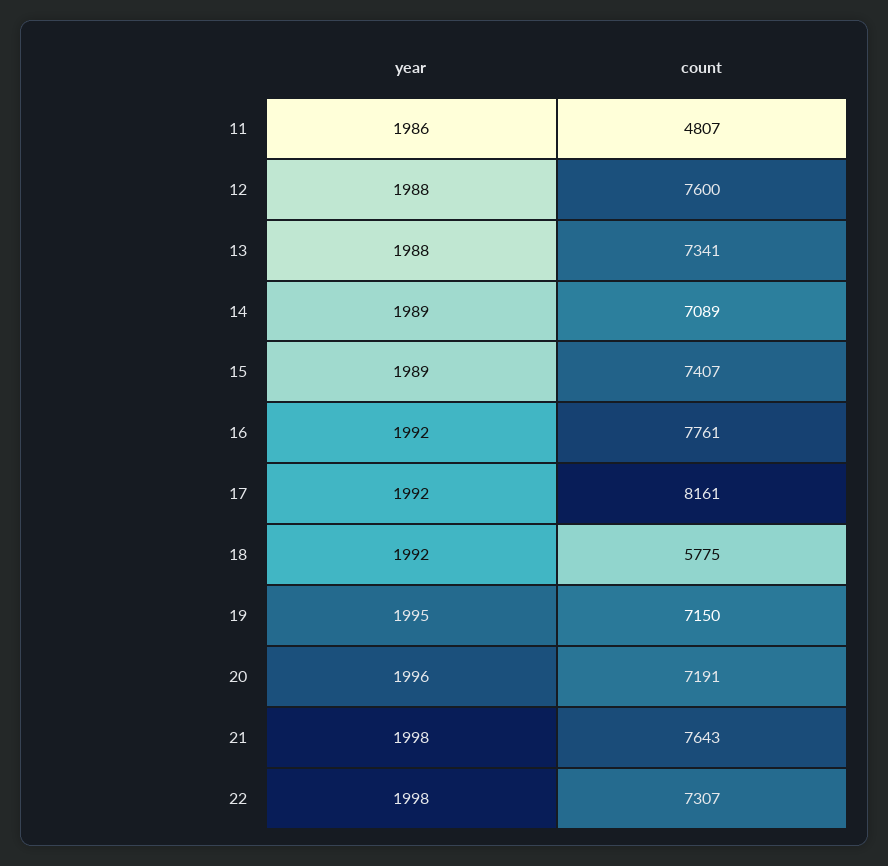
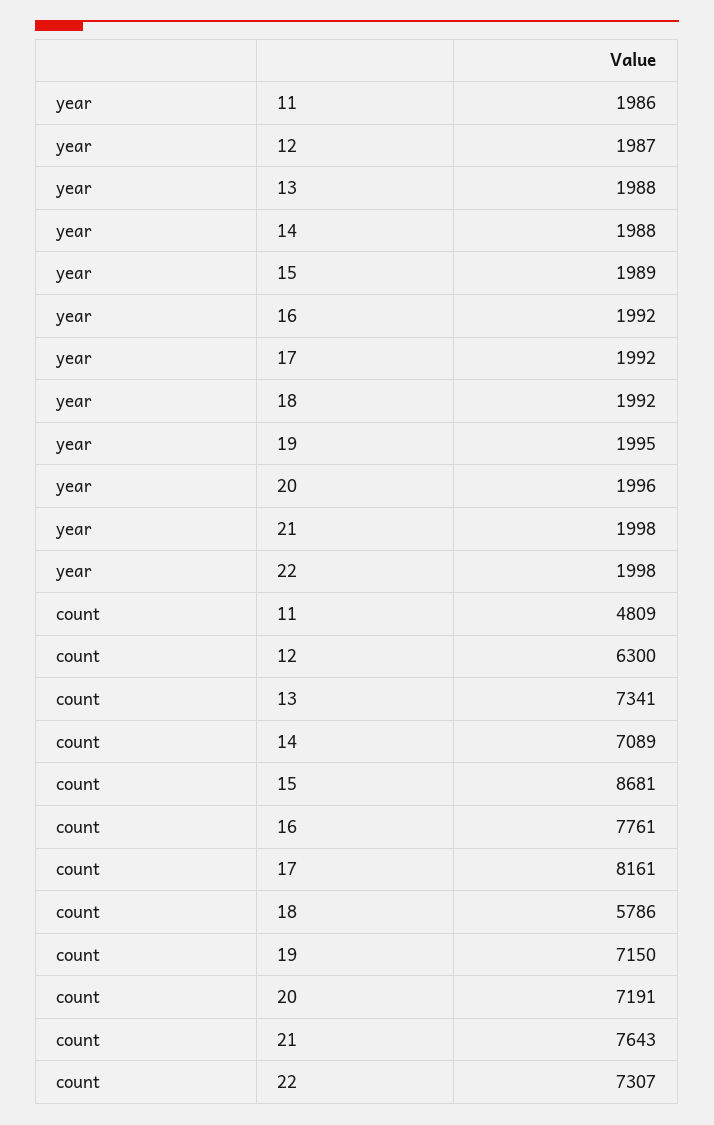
count, 11: 4807 -> 4809
year, 12: 1988 -> 1987
count, 12: 7600 -> 6300
year, 14: 1989 -> 1988
count, 15: 7407 -> 8681
count, 18: 5775 -> 5786

